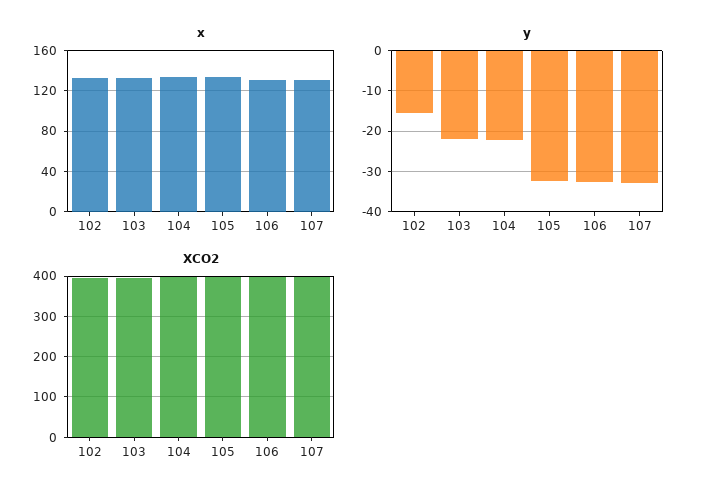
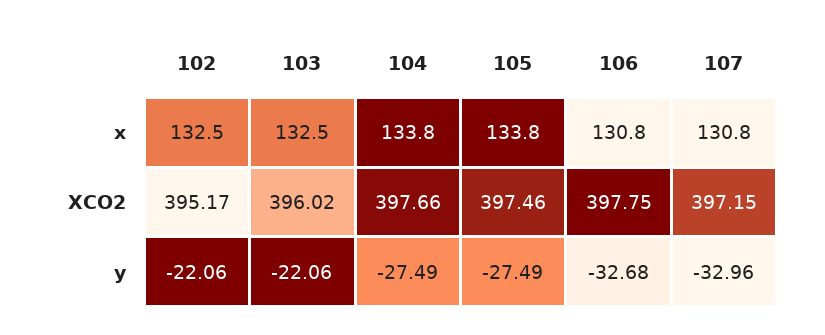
y, 102: -16 -> -22.06
y, 104: -22 -> -27.49
y, 105: -32 -> -27.49

